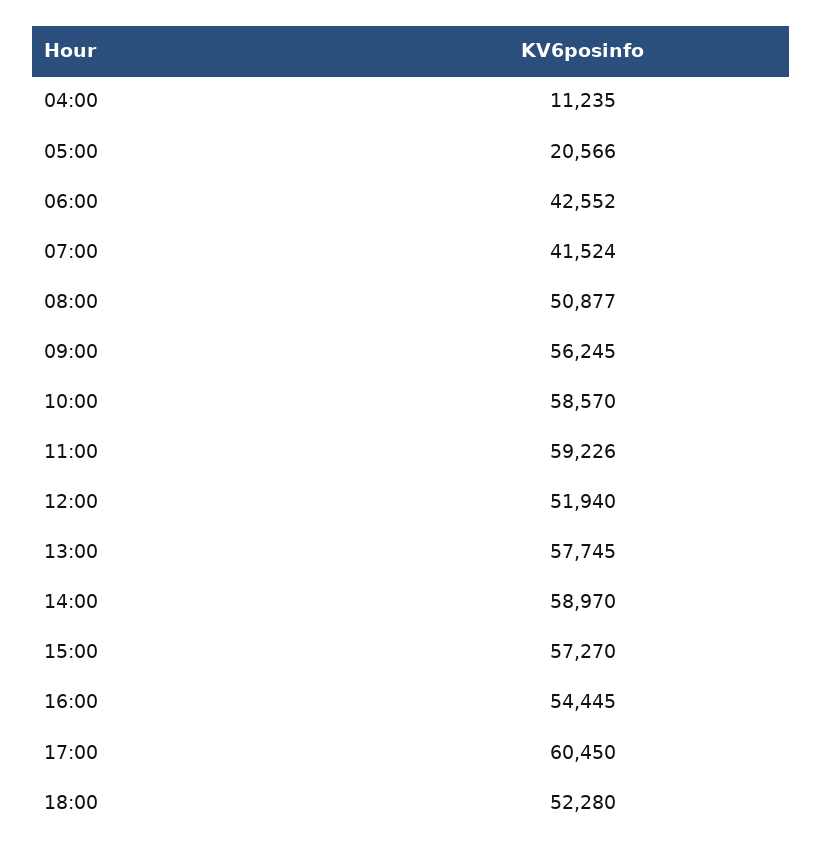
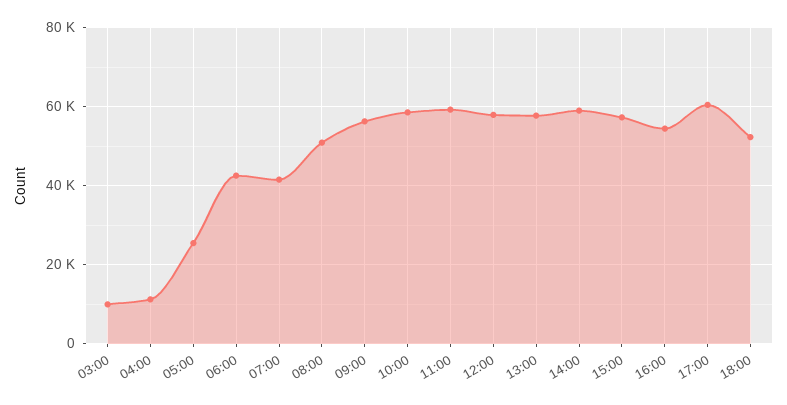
05:00: 20566 -> 26000
12:00: 51940 -> 58000
03:00: none -> 10000

